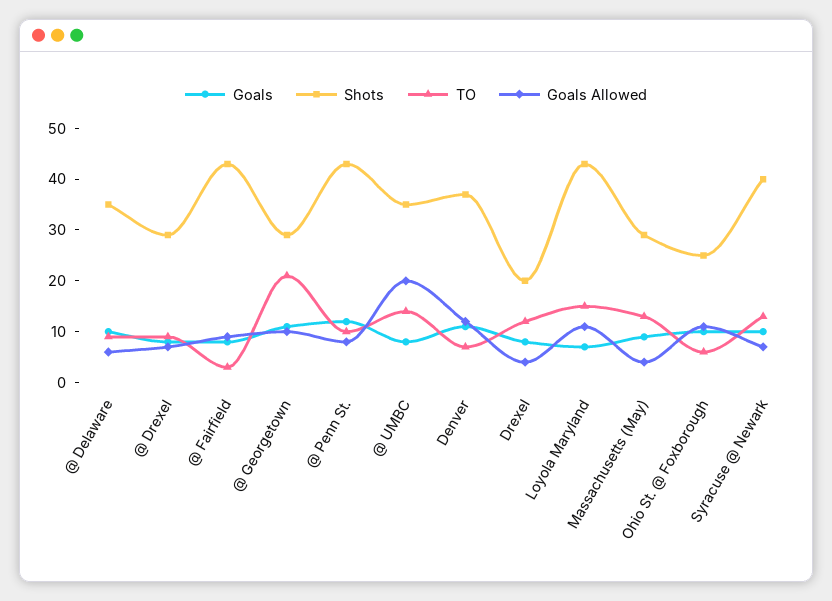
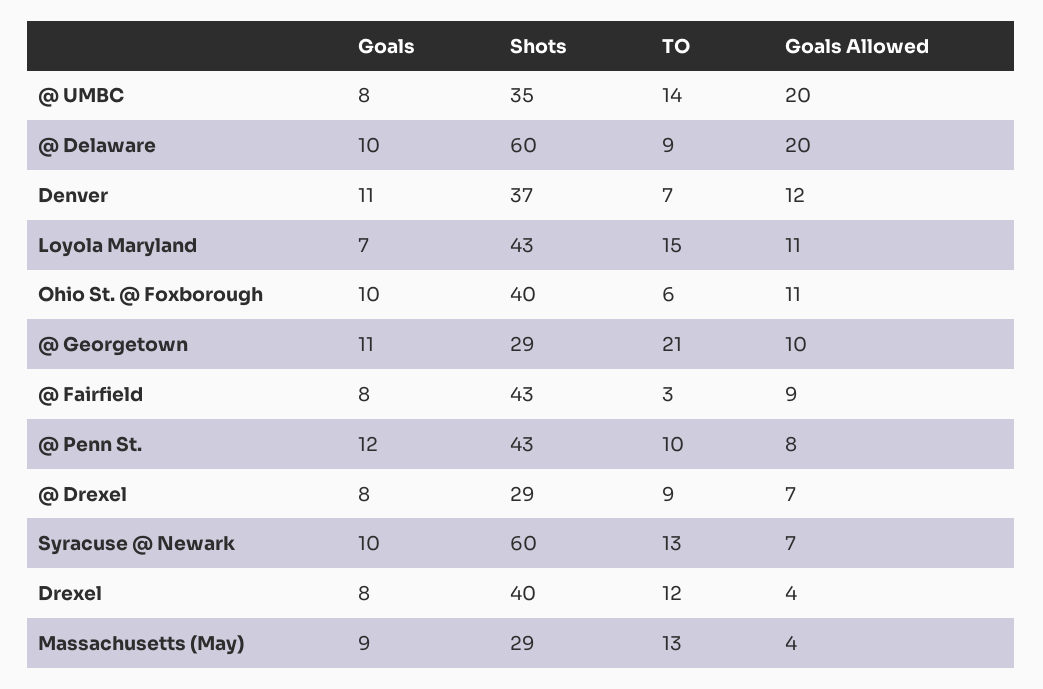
Shots, @ Delaware: 35 -> 60
Goals Allowed, @ Delaware: 5 -> 20
Shots, Drexel: 20 -> 40
Shots, Ohio St. @ Foxborough: 25 -> 40
Shots, Syracuse @ Newark: 40 -> 60

